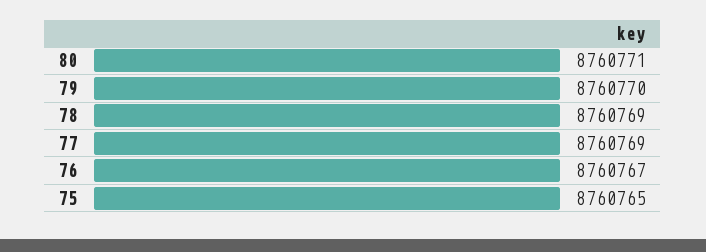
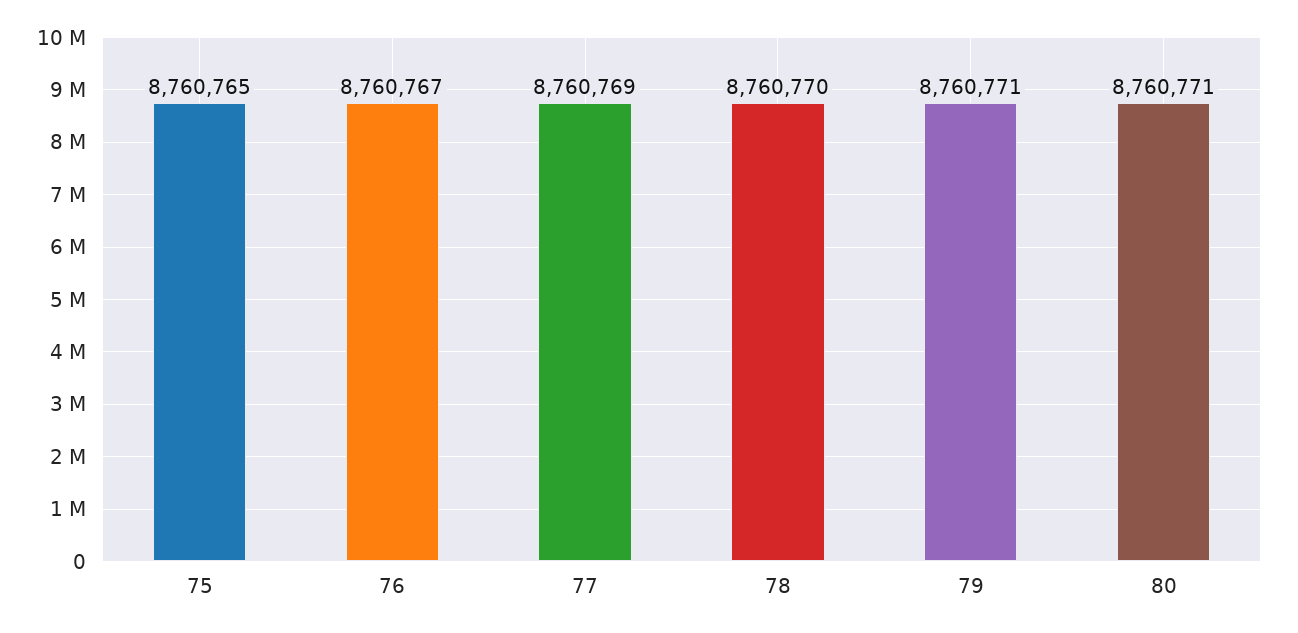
79: 8760770 -> 8760771
78: 8760769 -> 8760770

